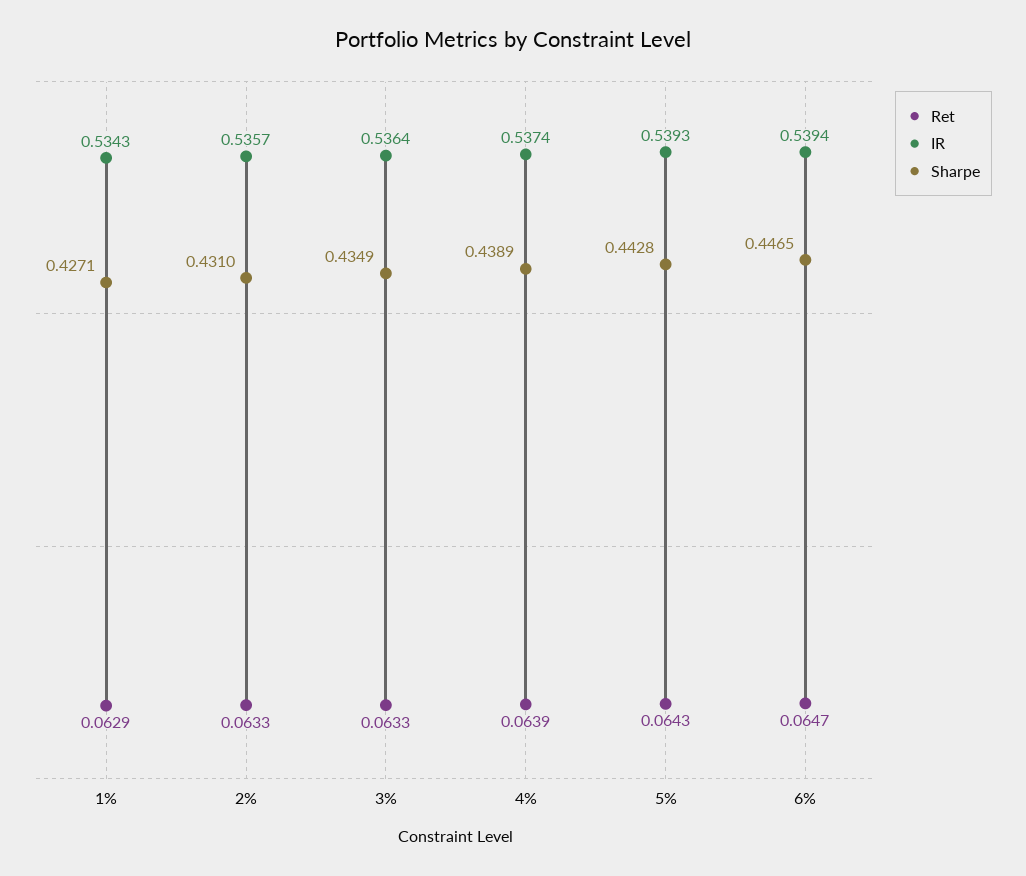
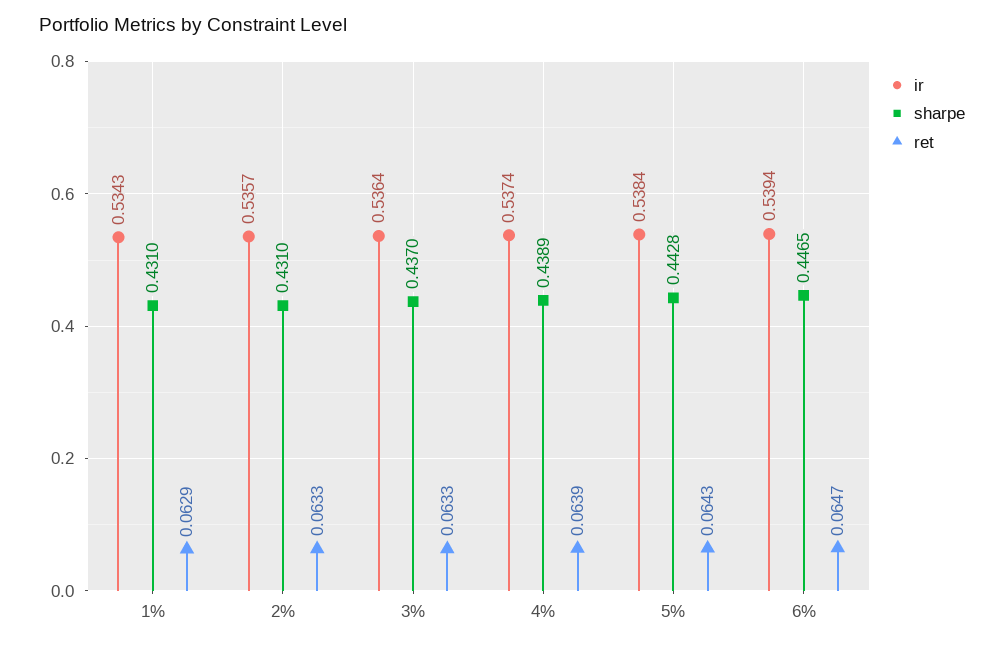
Sharpe, 1%: 0.4271 -> 0.431
Sharpe, 3%: 0.4349 -> 0.437
IR, 5%: 0.5393 -> 0.5384

